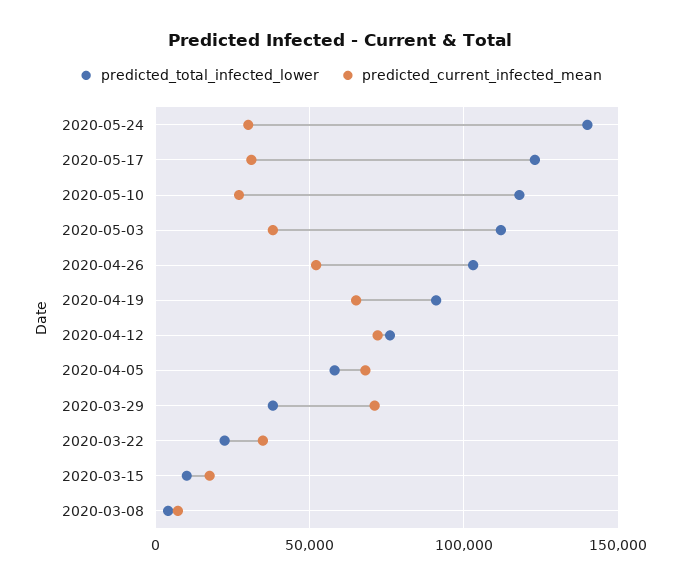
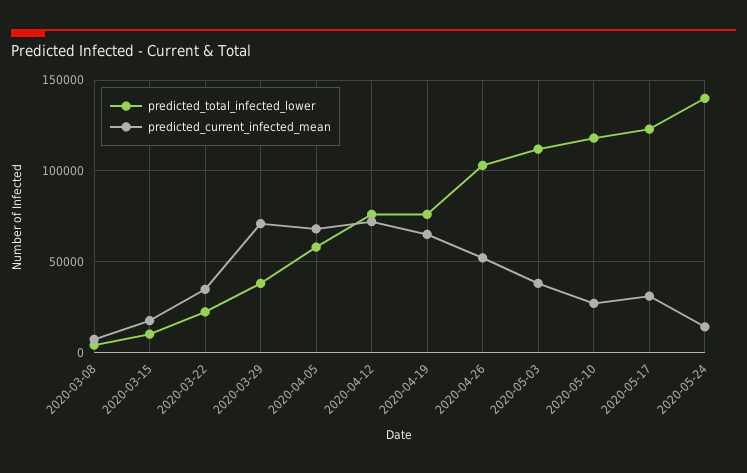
predicted_current_infected_mean, 2020-05-24: 30000 -> 15000
predicted_total_infected_lower, 2020-04-19: 90000 -> 75000

